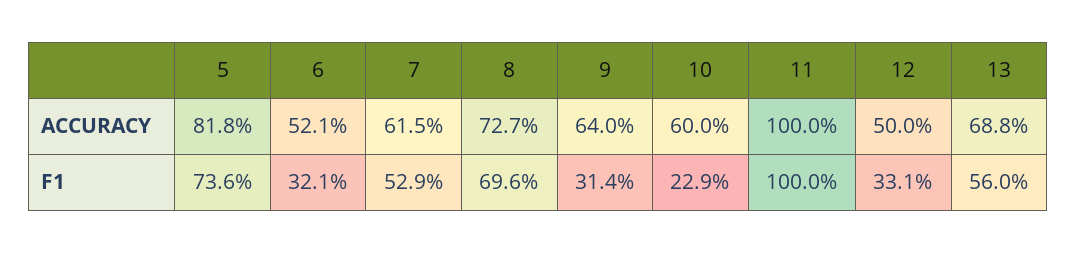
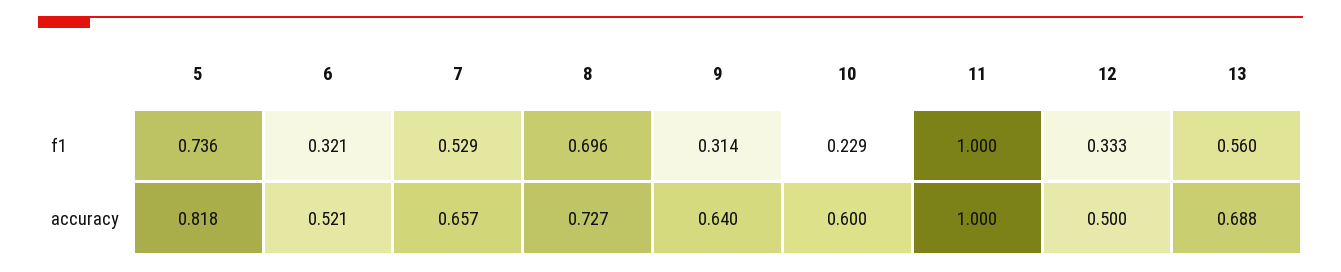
7, ACCURACY: 0.615 -> 0.657
12, F1: 0.331 -> 0.333

